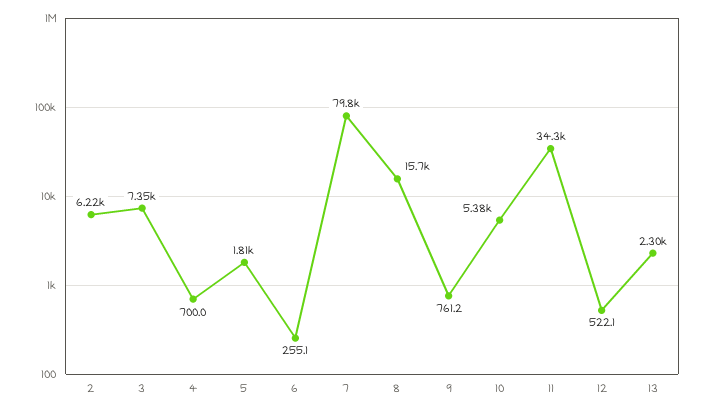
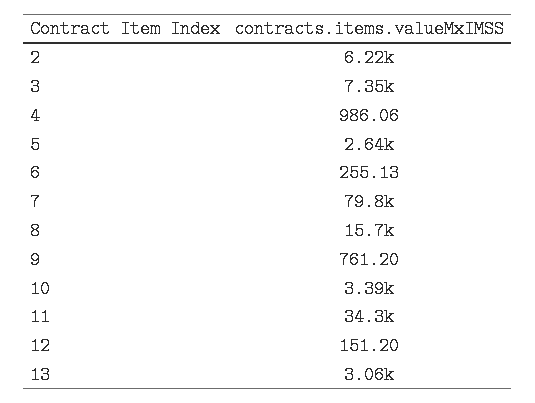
4: 700 -> 986.06
5: 1810 -> 2640
10: 5380 -> 3390
12: 522.1 -> 151.2
13: 2300 -> 3060

